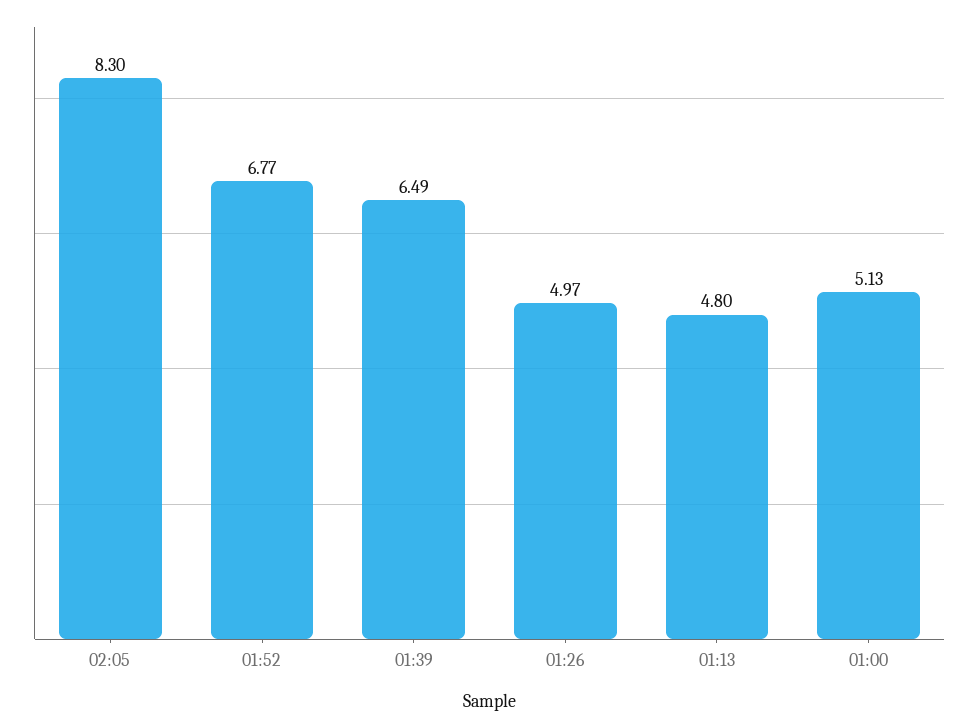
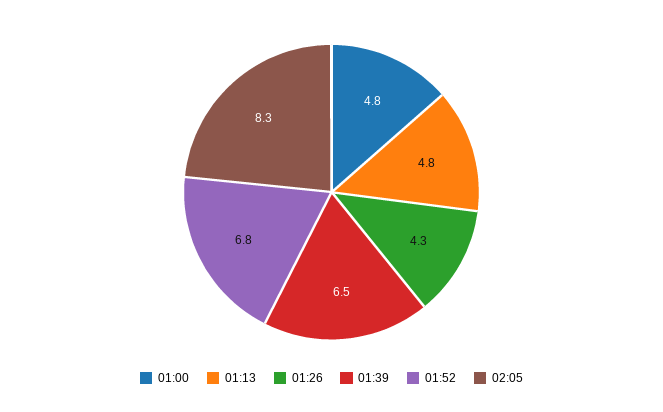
01:26: 4.97 -> 4.3
01:00: 5.13 -> 4.8

